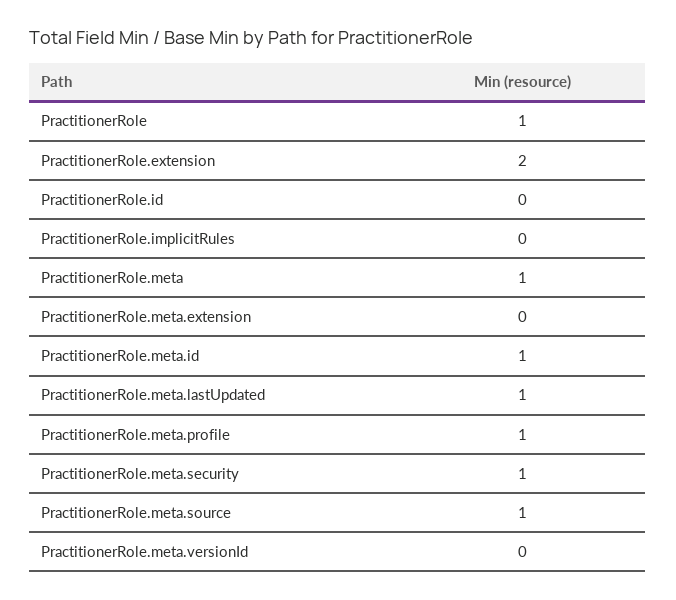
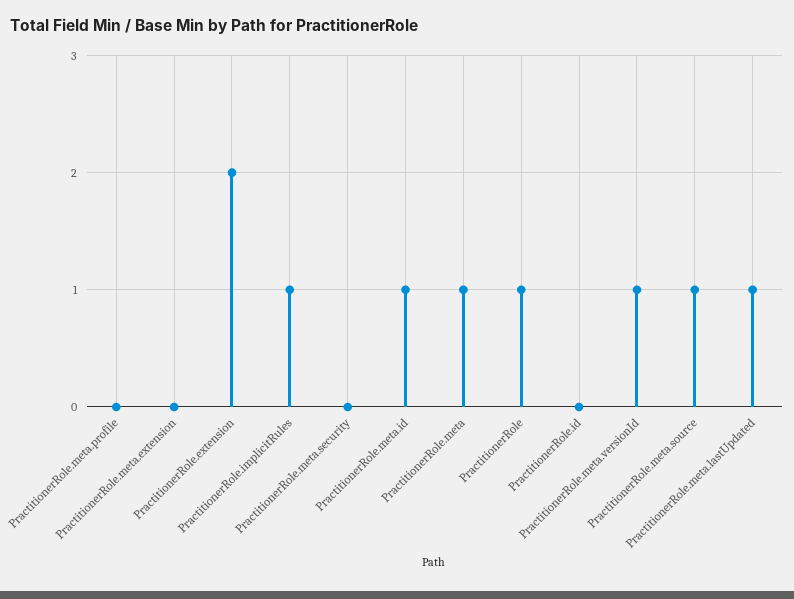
PractitionerRole.implicitRules: 0 -> 1
PractitionerRole.meta.profile: 1 -> 0
PractitionerRole.meta.security: 1 -> 0
PractitionerRole.meta.versionId: 0 -> 1

